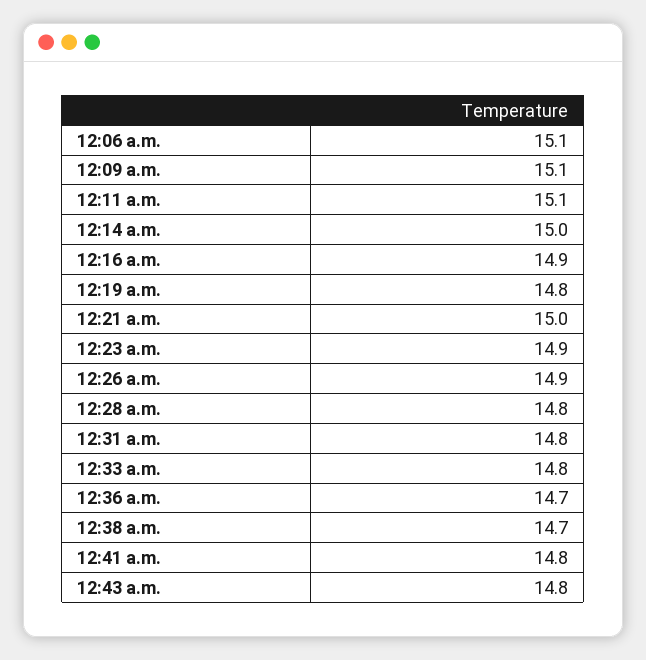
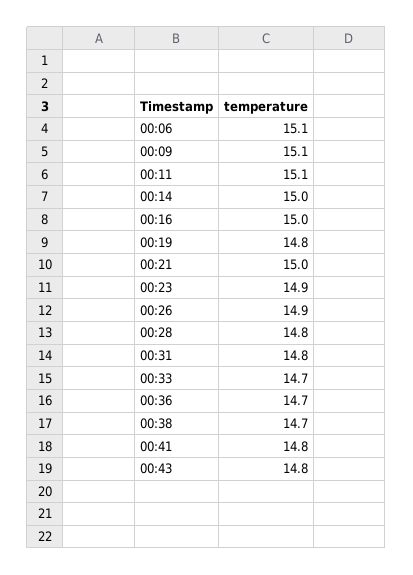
12:16 a.m.: 14.9 -> 15
12:33 a.m.: 14.8 -> 14.7

